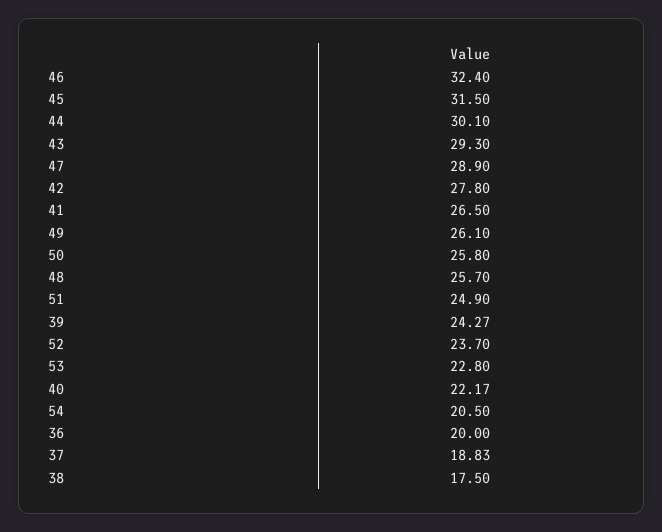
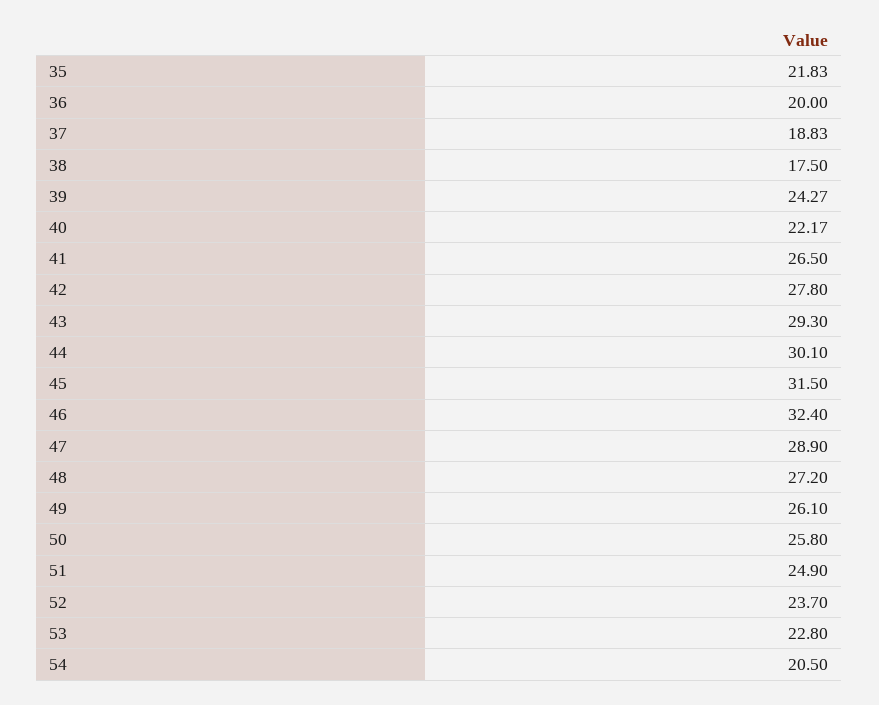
48: 25.7 -> 27.2
35: none -> 21.83

